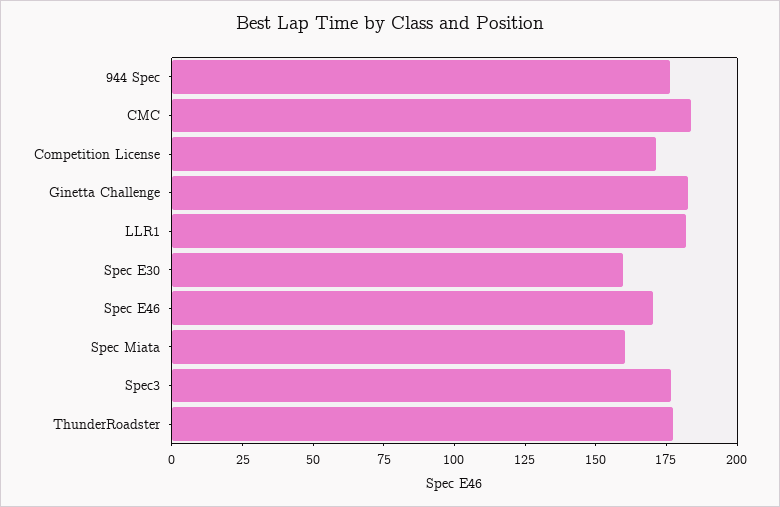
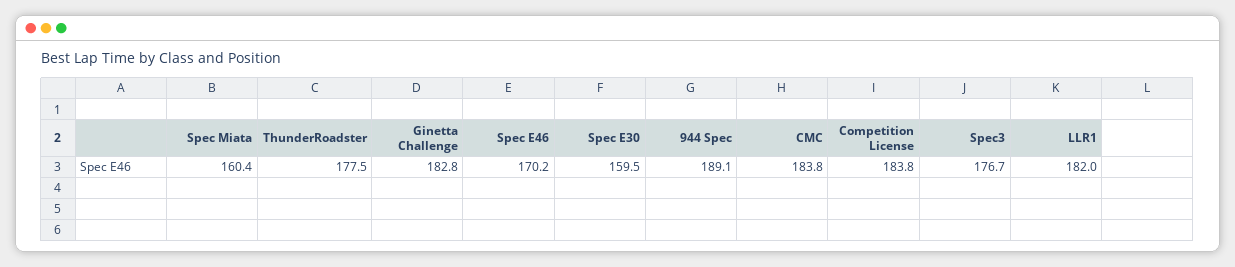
944 Spec: 175 -> 189.1
Competition License: 170 -> 183.8

